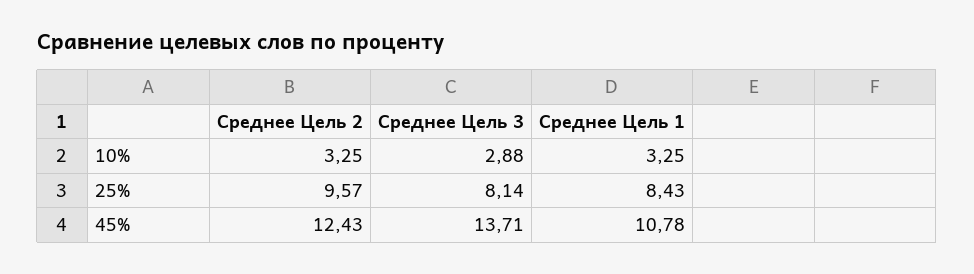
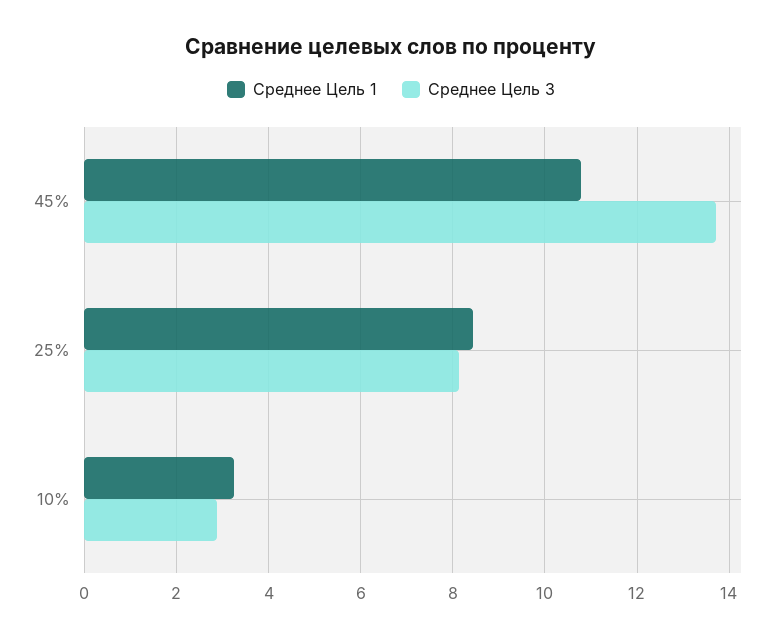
Среднее Цель 2, 10%: 3.25 -> none
Среднее Цель 2, 25%: 9.57 -> none
Среднее Цель 2, 45%: 12.43 -> none

